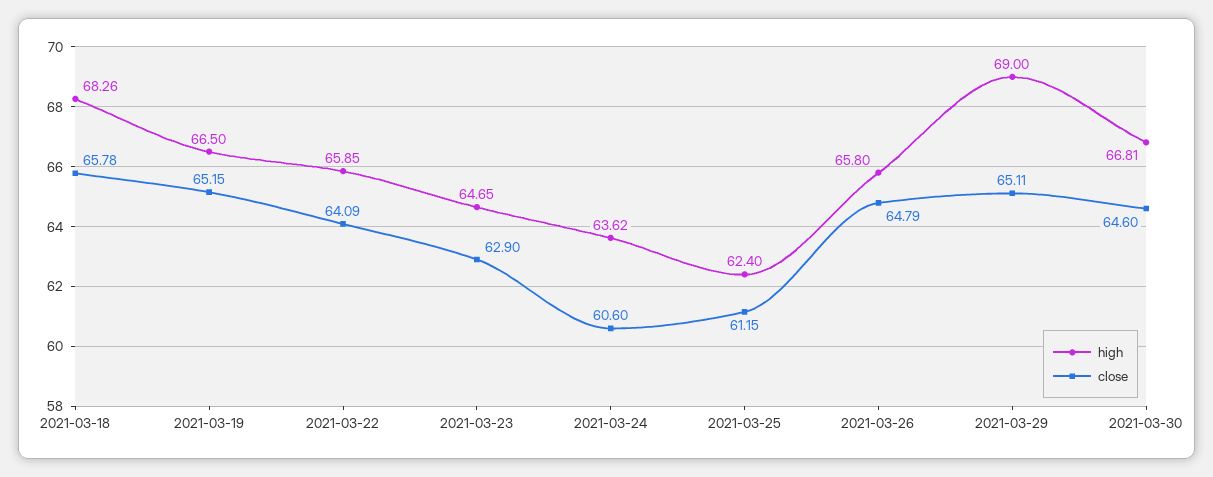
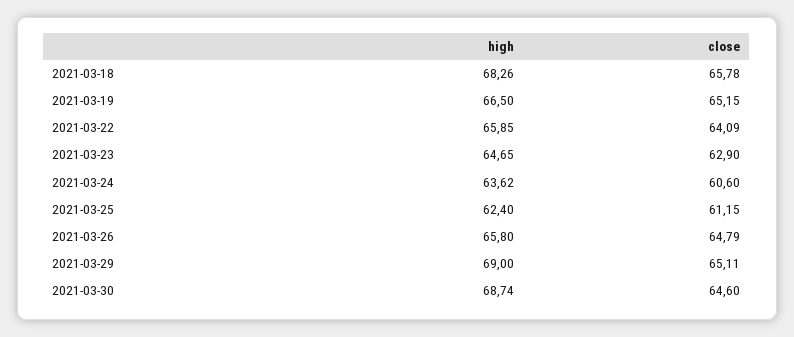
high, 2021-03-30: 66.81 -> 68.74

